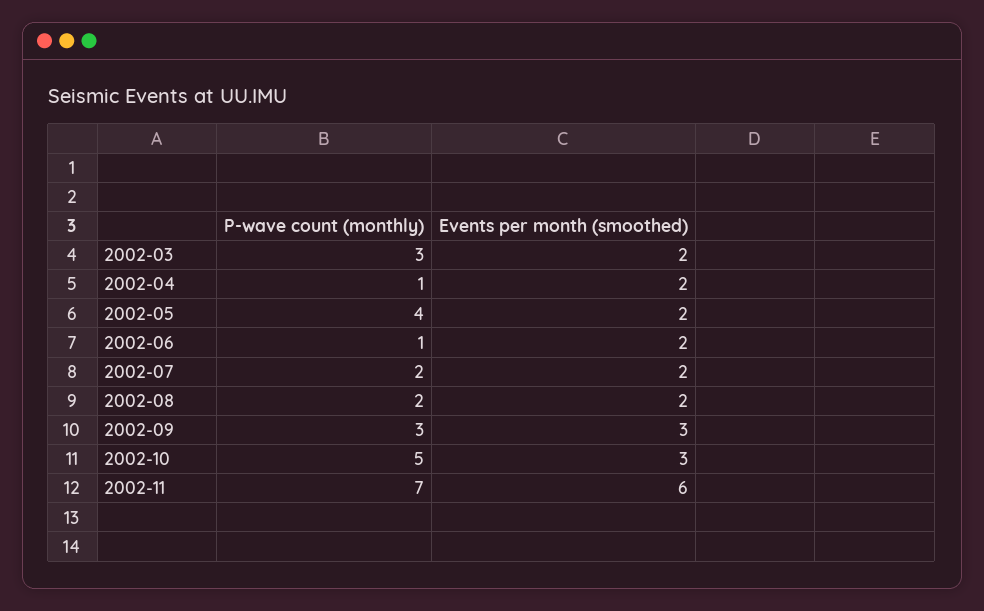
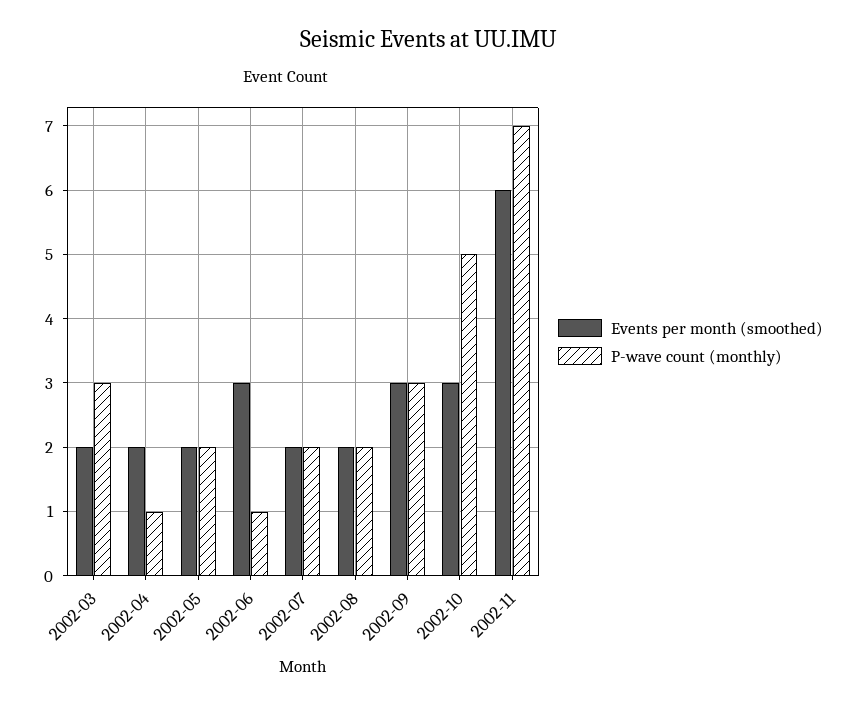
P-wave count (monthly), 2002-05: 4 -> 2
Events per month (smoothed), 2002-06: 2 -> 3

